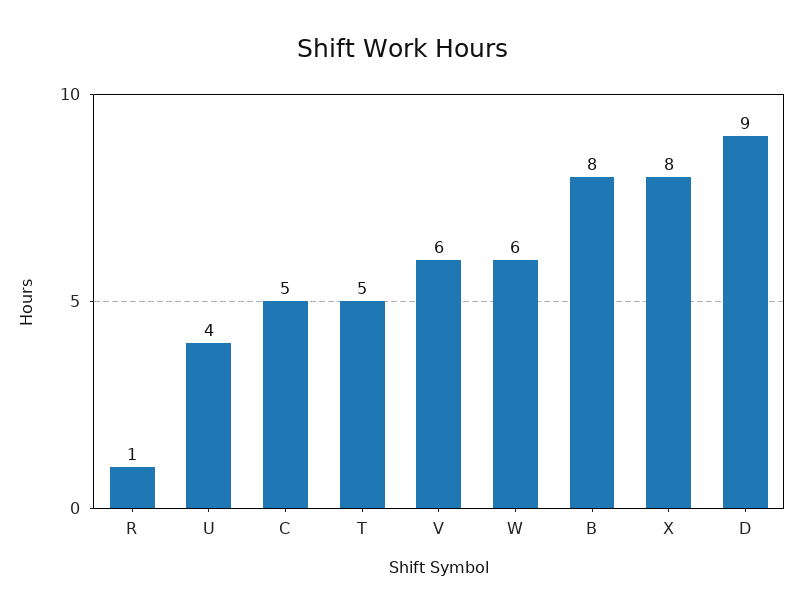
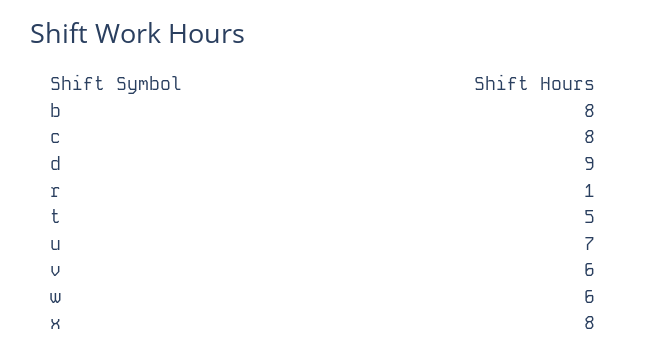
U: 4 -> 7
C: 5 -> 8

